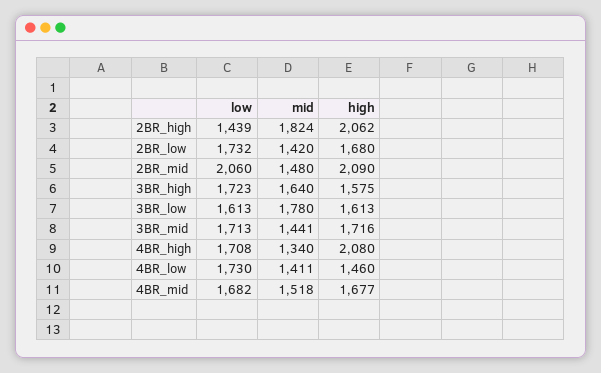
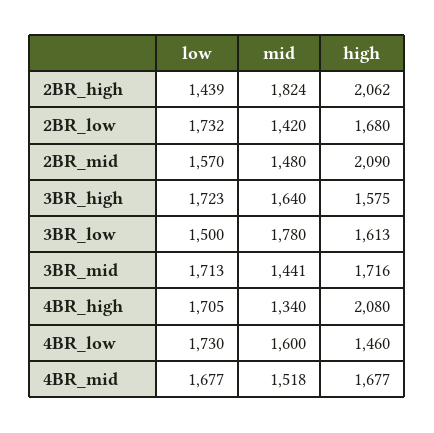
low, 2BR_mid: 2060 -> 1570
low, 3BR_low: 1613 -> 1500
low, 4BR_high: 1708 -> 1705
mid, 4BR_low: 1411 -> 1600
low, 4BR_mid: 1682 -> 1677

